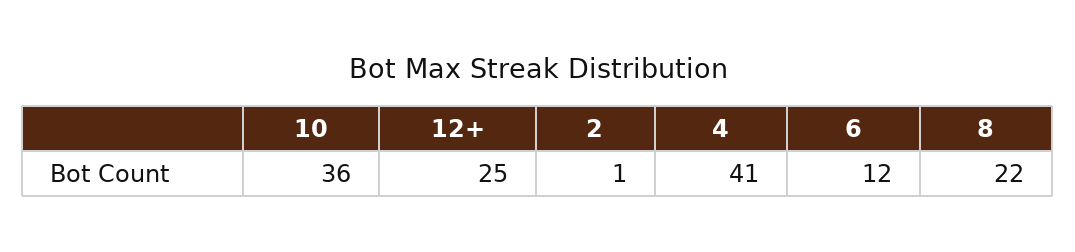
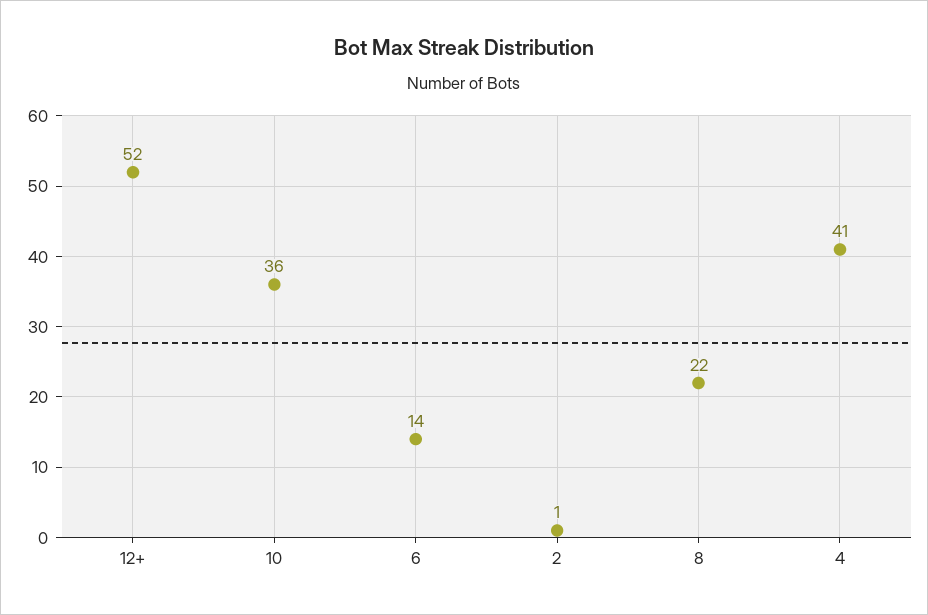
12+: 25 -> 52
6: 12 -> 14

